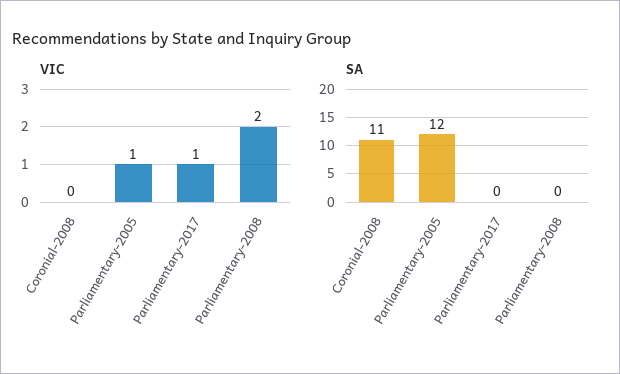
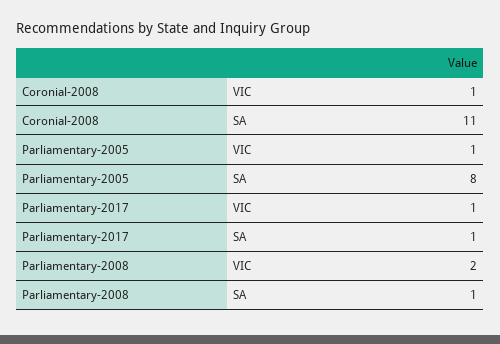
VIC, Coronial-2008: 0 -> 1
SA, Parliamentary-2005: 12 -> 8
SA, Parliamentary-2017: 0 -> 1
SA, Parliamentary-2008: 0 -> 1

